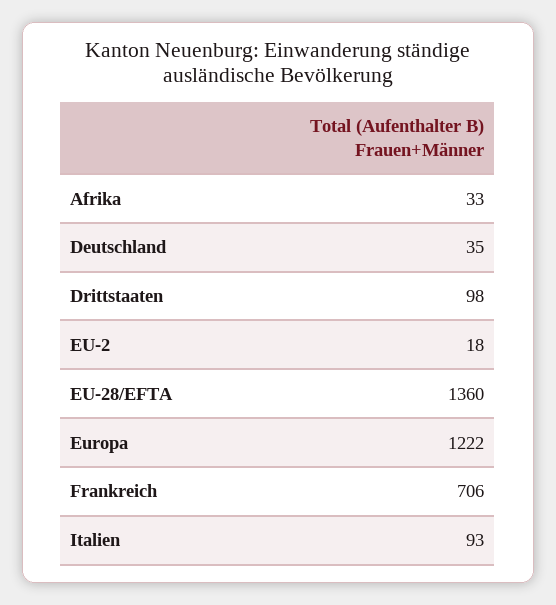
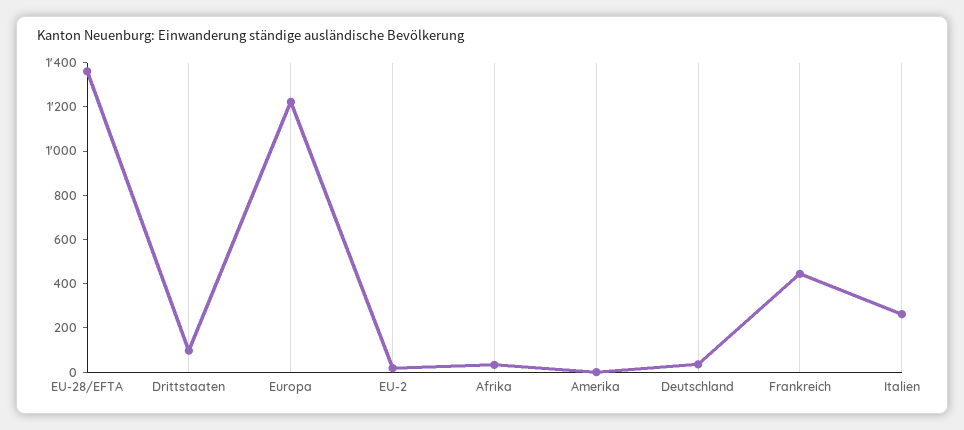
Frankreich: 706 -> 450
Italien: 93 -> 250
Amerika: none -> 0

